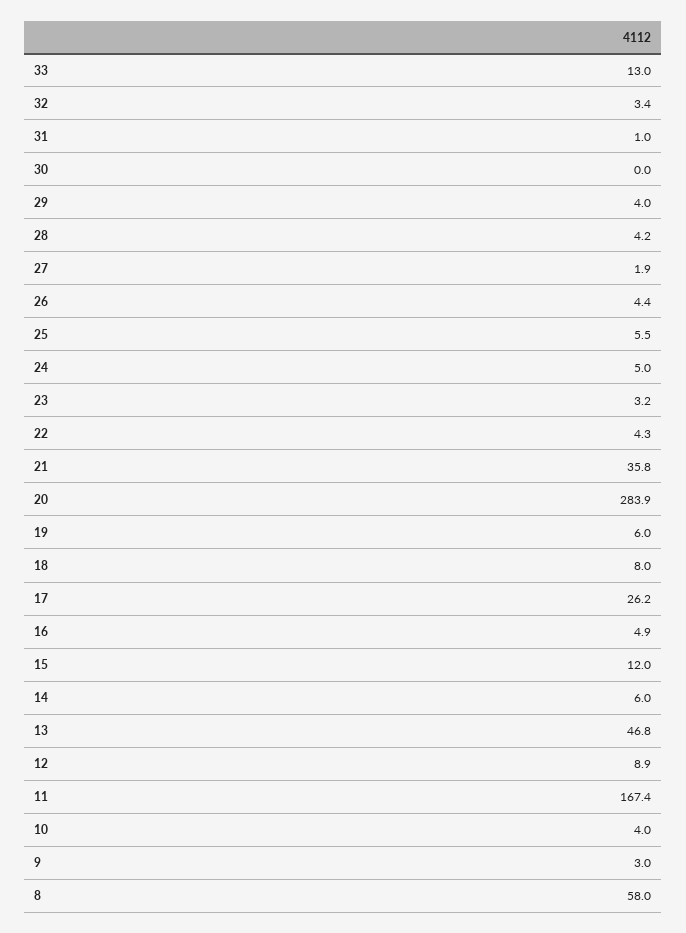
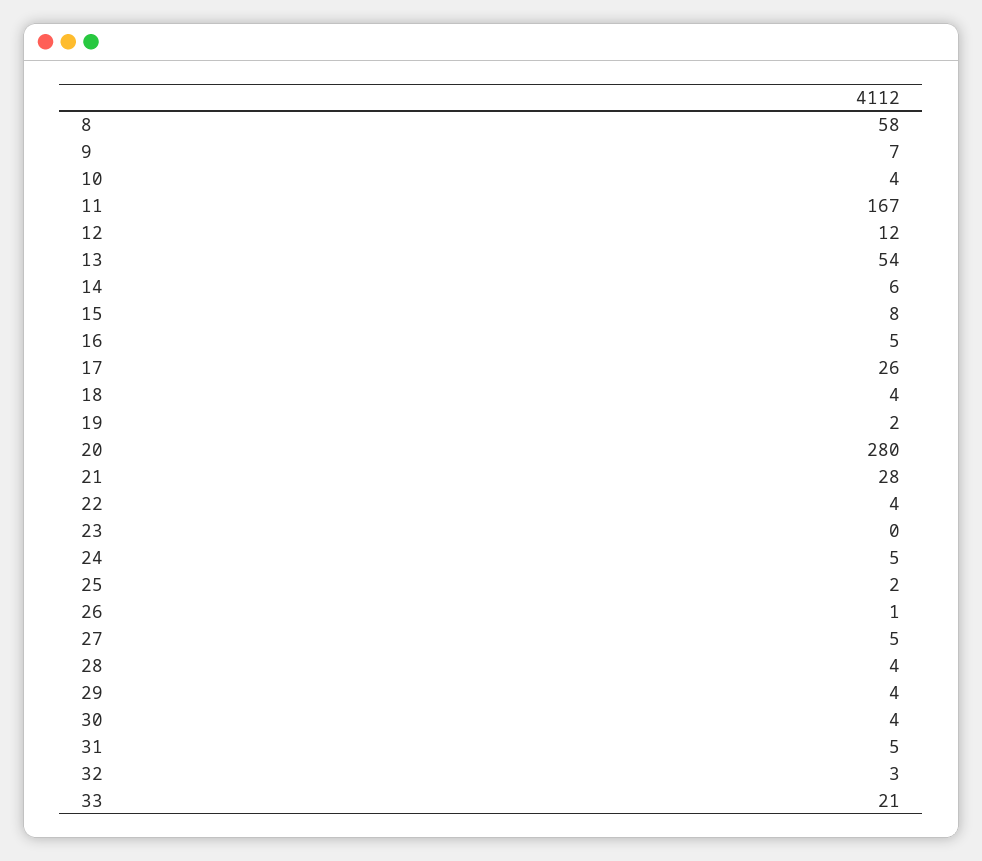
33: 13 -> 21
31: 1 -> 5
30: 0 -> 4
27: 1.9 -> 5
26: 4.4 -> 1
25: 5.5 -> 2
23: 3.2 -> 0
21: 35.8 -> 28
20: 283.9 -> 280
19: 6 -> 2
18: 8 -> 4
15: 12 -> 8
13: 46.8 -> 54
12: 8.9 -> 12
9: 3 -> 7

